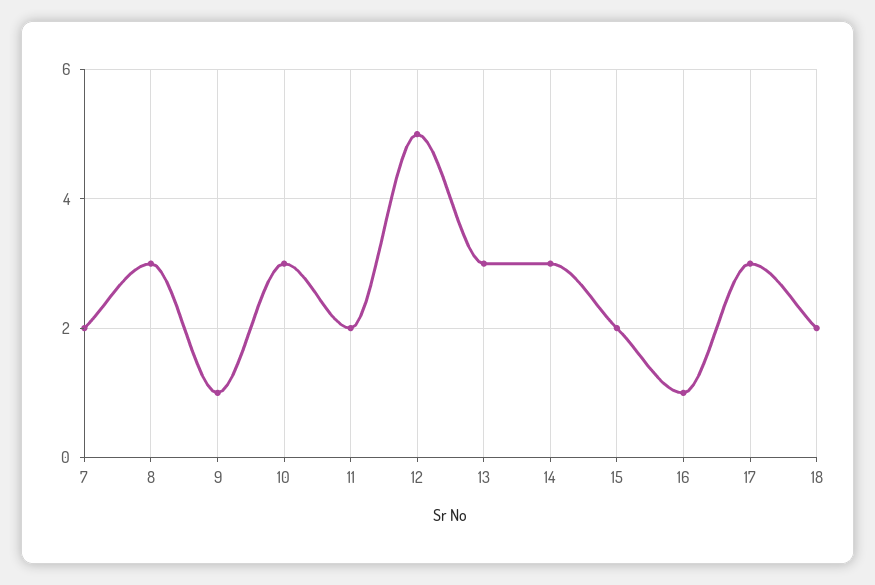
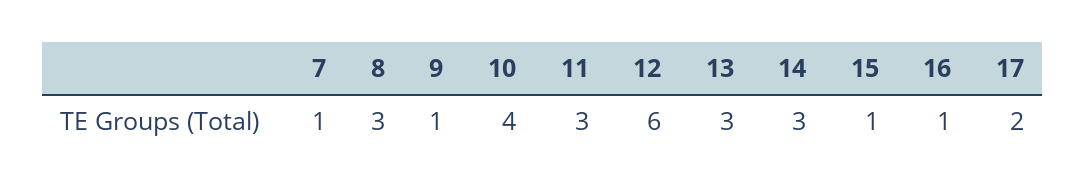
7: 2 -> 1
10: 3 -> 4
11: 2 -> 3
12: 5 -> 6
15: 2 -> 1
17: 3 -> 2
18: 2 -> none

